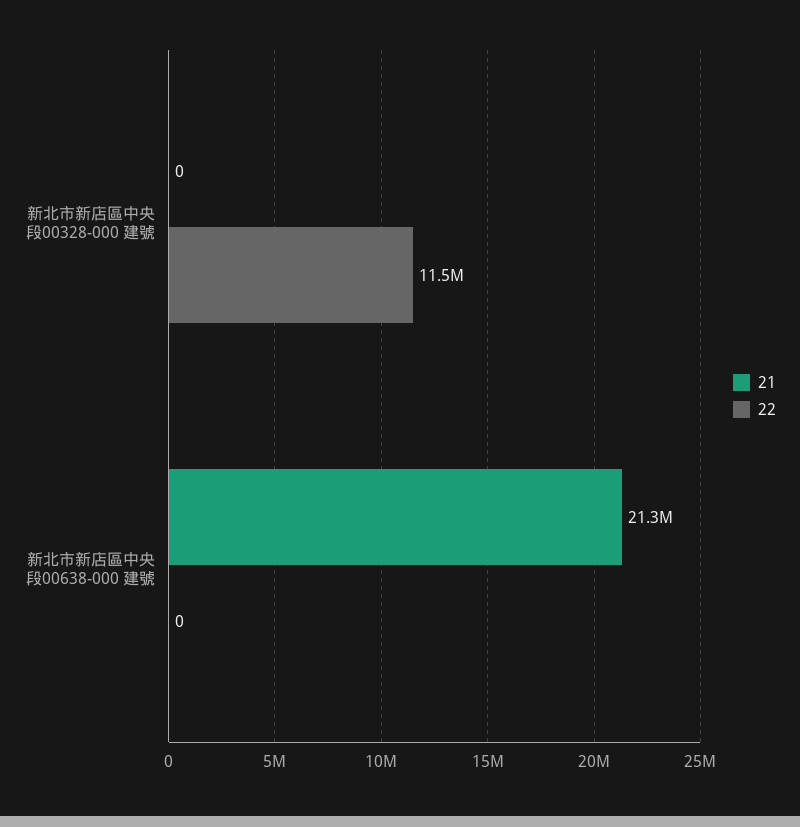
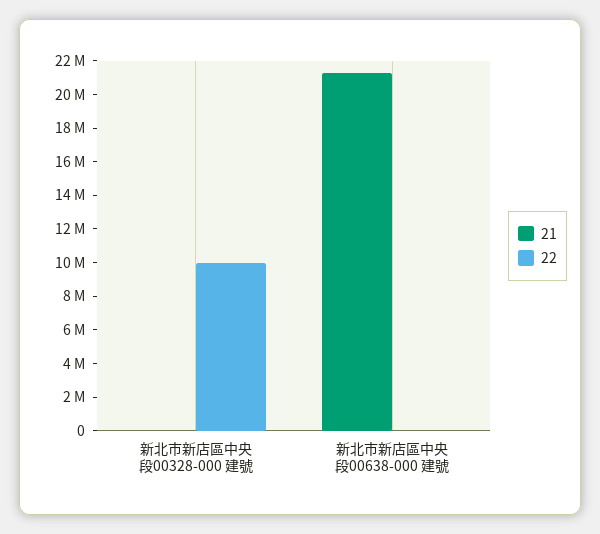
22, 新北市新店區中央段00328-000 建號: 11500000 -> 10000000

